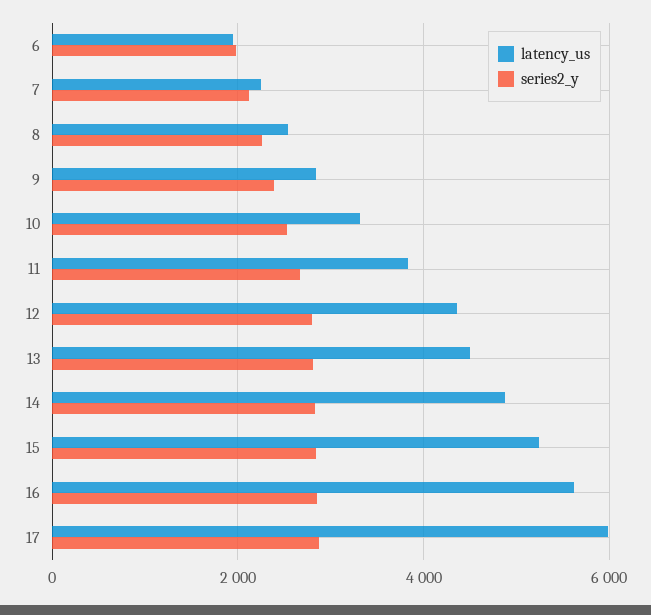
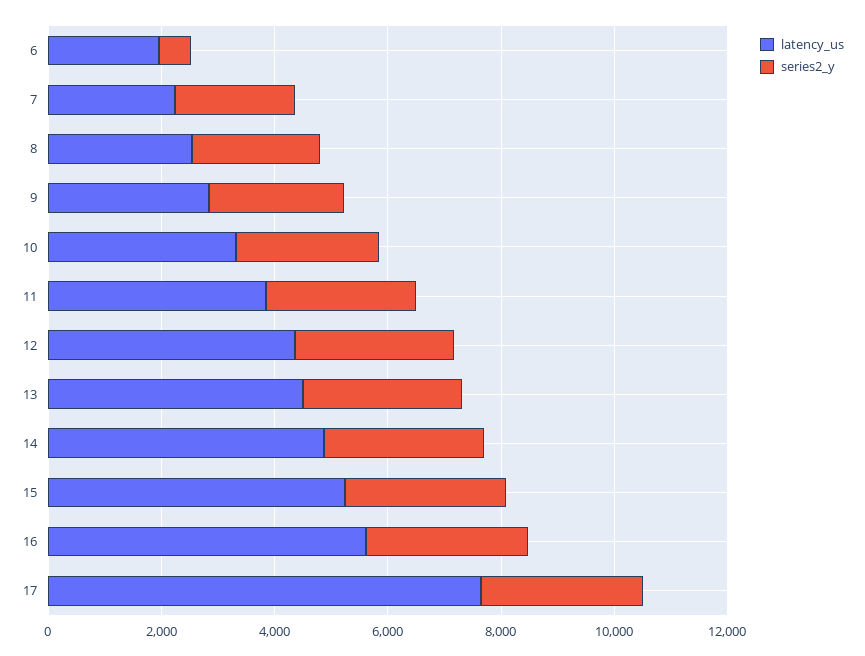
series2_y, 6: 2000 -> 500
latency_us, 17: 6000 -> 7500

